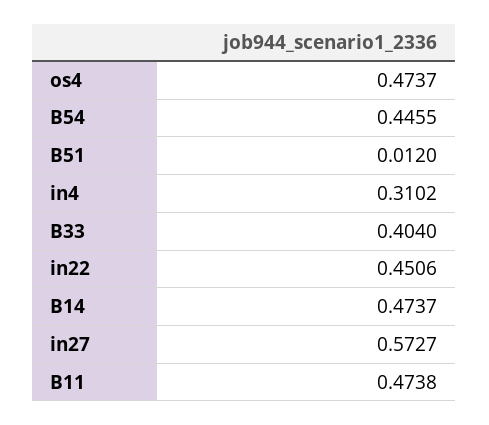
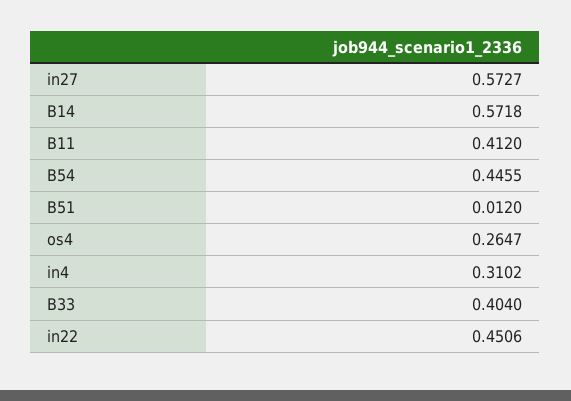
os4: 0.4737 -> 0.2647
B14: 0.4737 -> 0.5718
B11: 0.4738 -> 0.412

